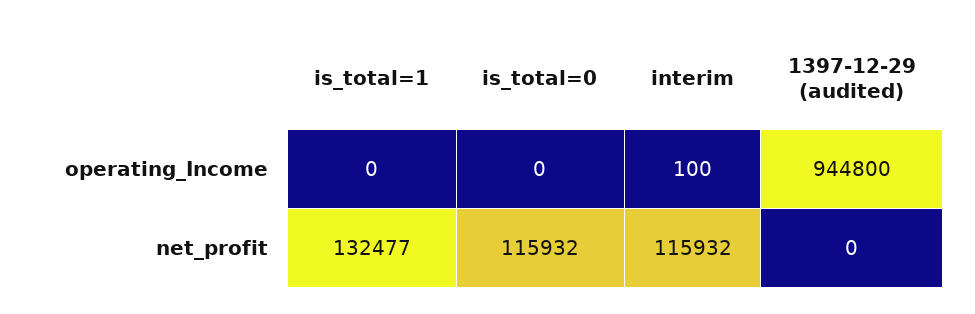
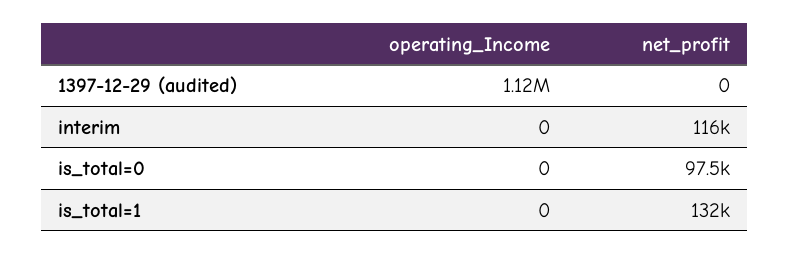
interim, operating_Income: 100 -> 0
1397-12-29 (audited), operating_Income: 944800 -> 1120000
is_total=0, net_profit: 115932 -> 97500

